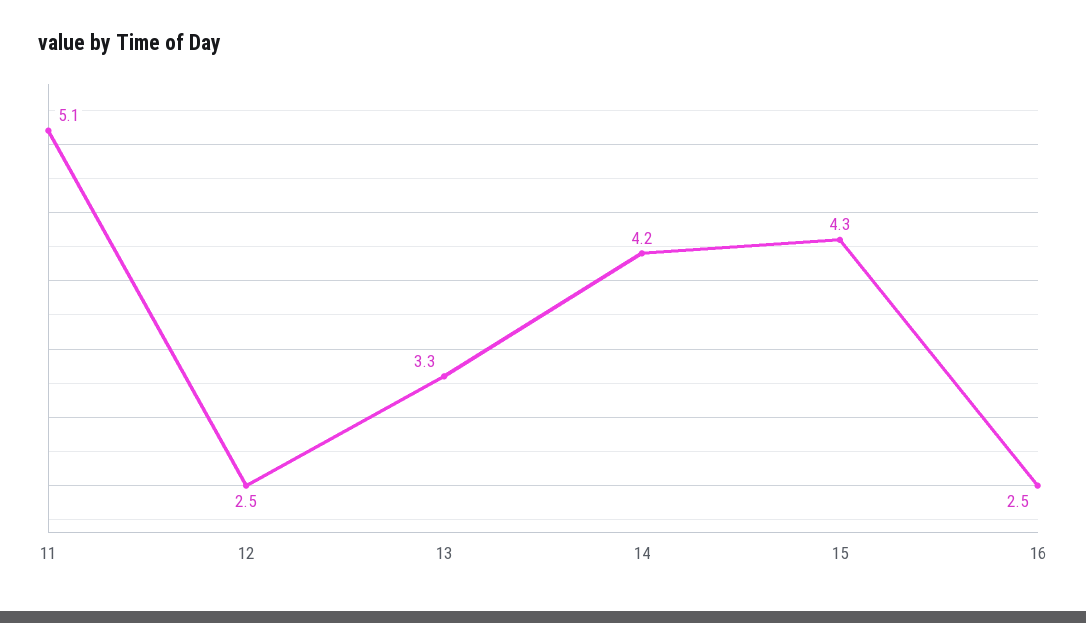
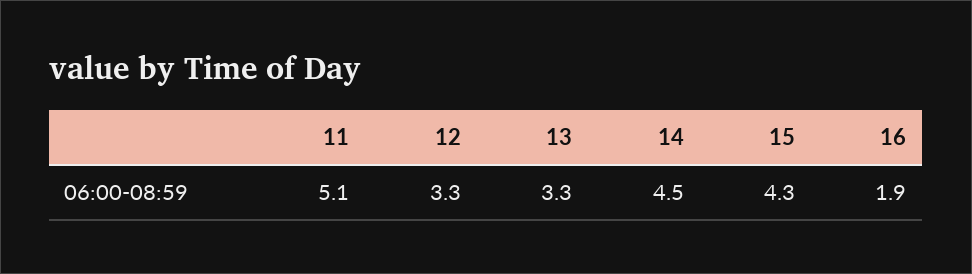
12: 2.5 -> 3.3
14: 4.2 -> 4.5
16: 2.5 -> 1.9

